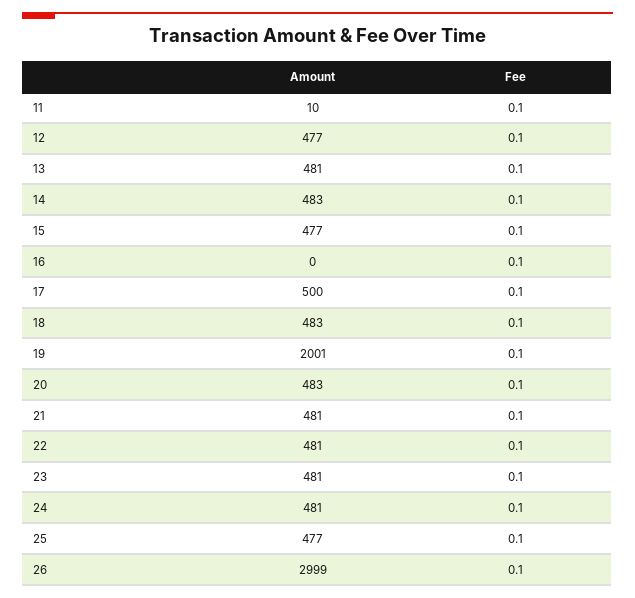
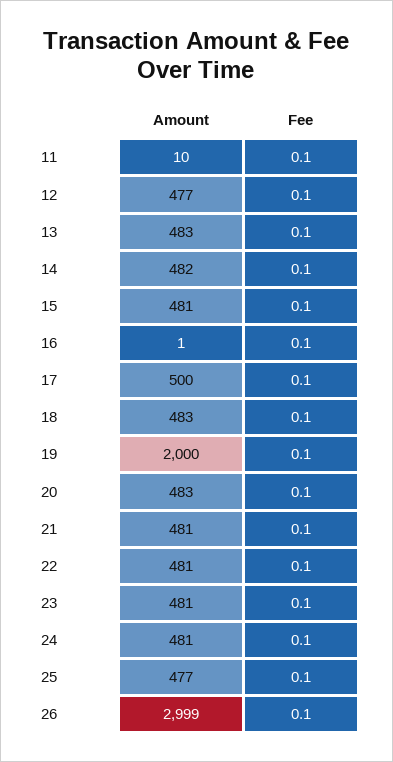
Amount, 13: 481 -> 483
Amount, 14: 483 -> 482
Amount, 15: 477 -> 481
Amount, 16: 0 -> 1
Amount, 19: 2001 -> 2000

